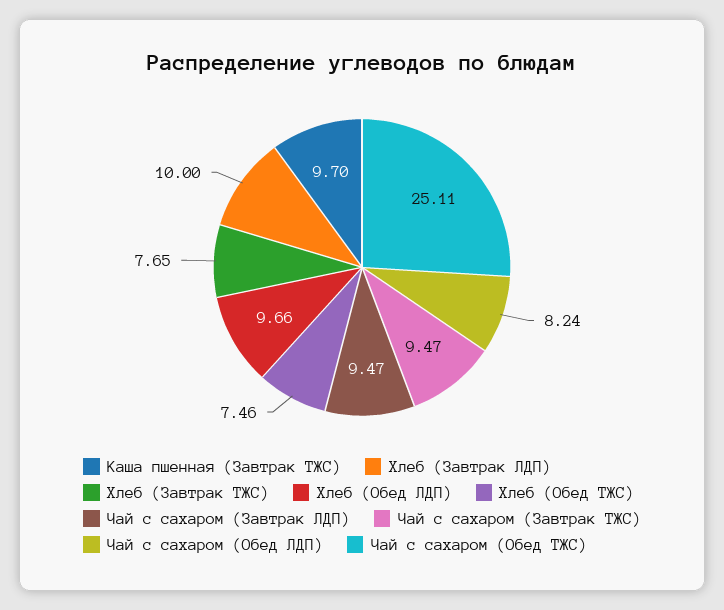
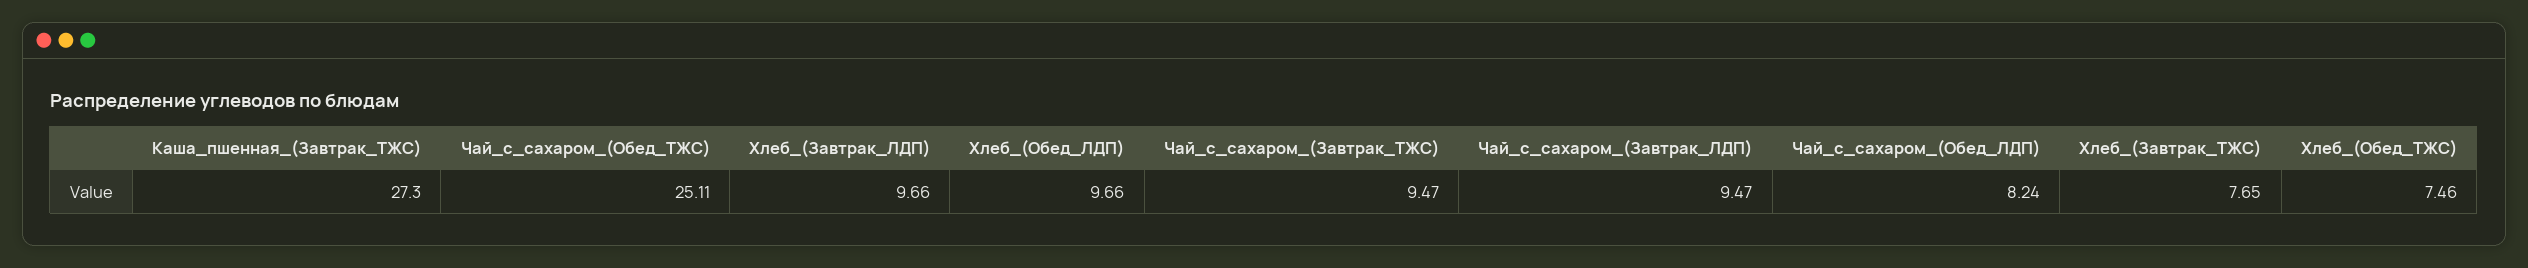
Каша пшенная (Завтрак ТЖС): 9.7 -> 27.3
Хлеб (Завтрак ЛДП): 10 -> 9.66

